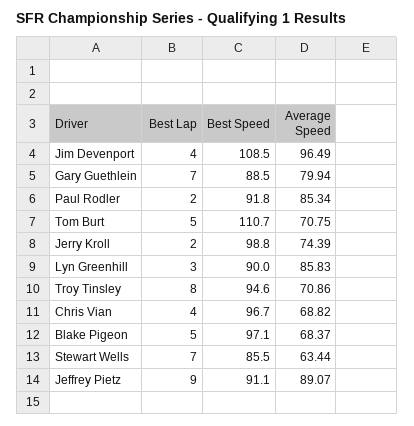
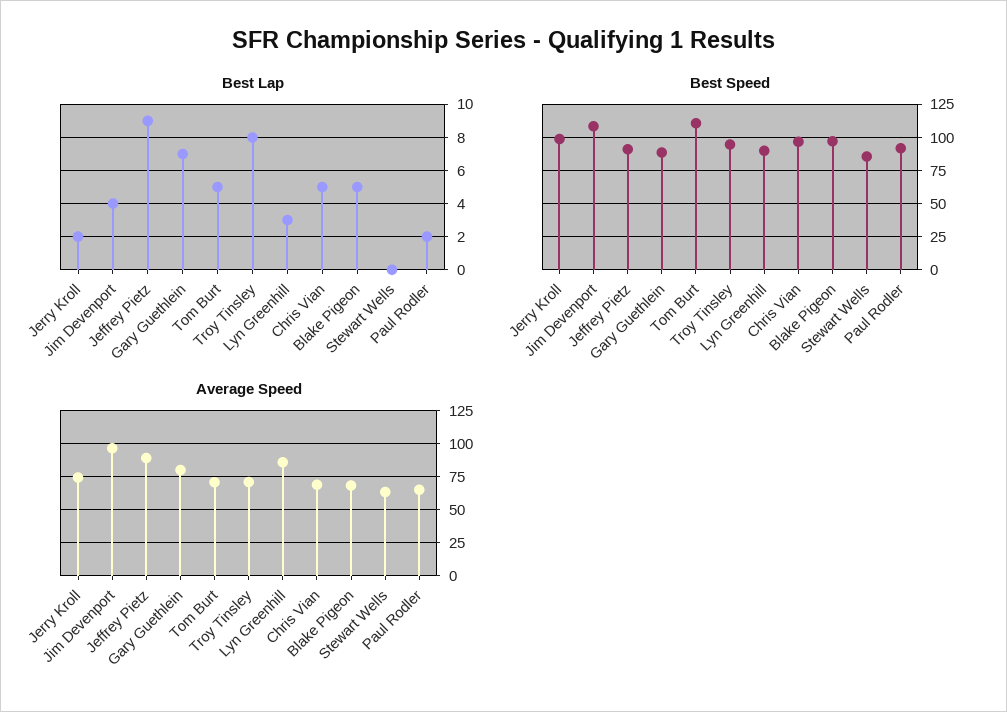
Average Speed, Paul Rodler: 85.34 -> 65
Best Lap, Chris Vian: 4 -> 5
Best Lap, Stewart Wells: 7 -> 0

